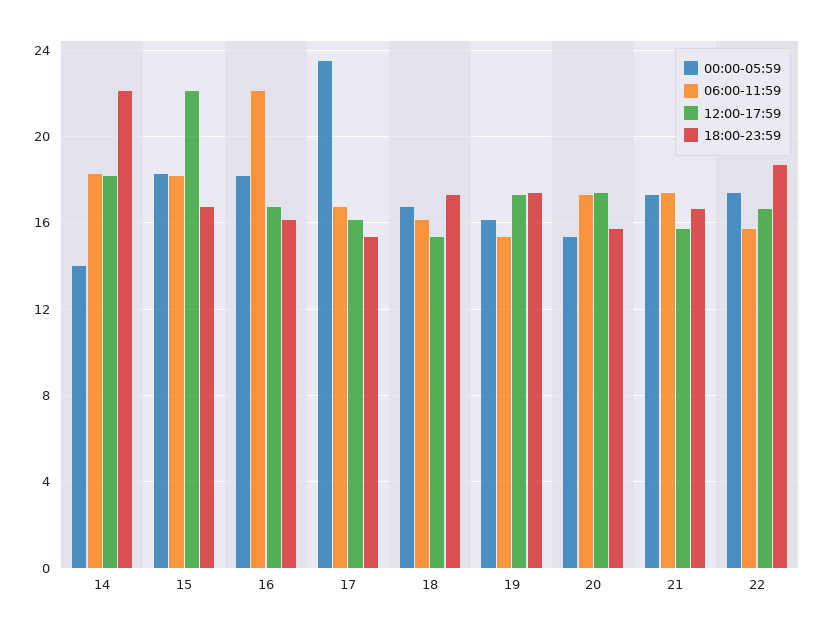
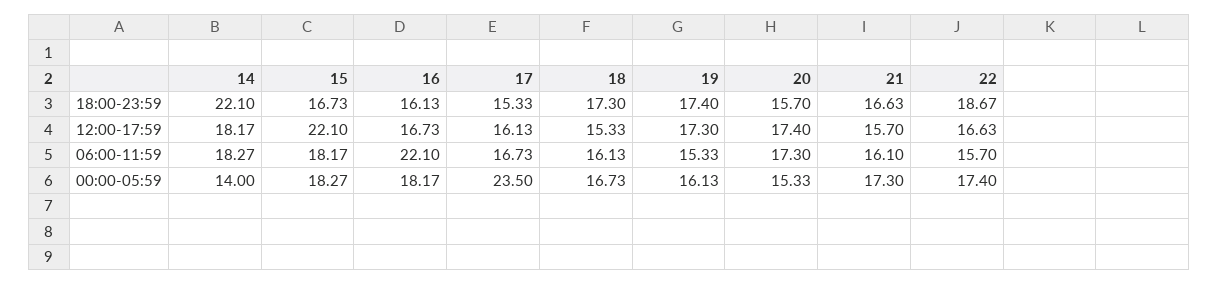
06:00-11:59, 21: 17.5 -> 16.1

